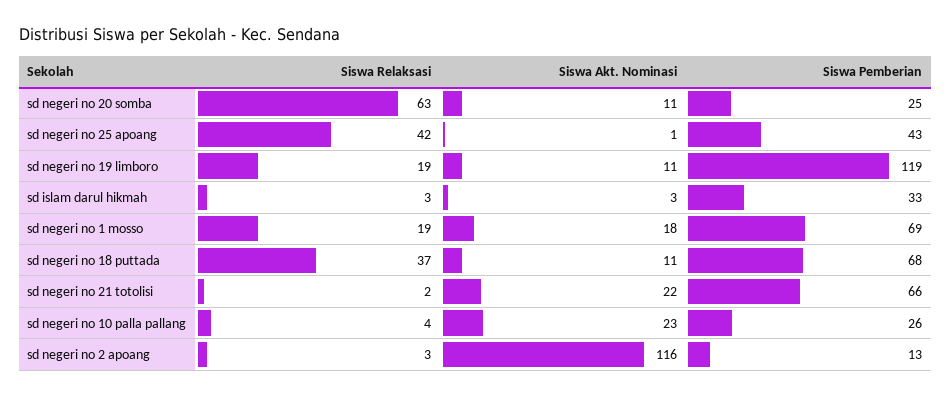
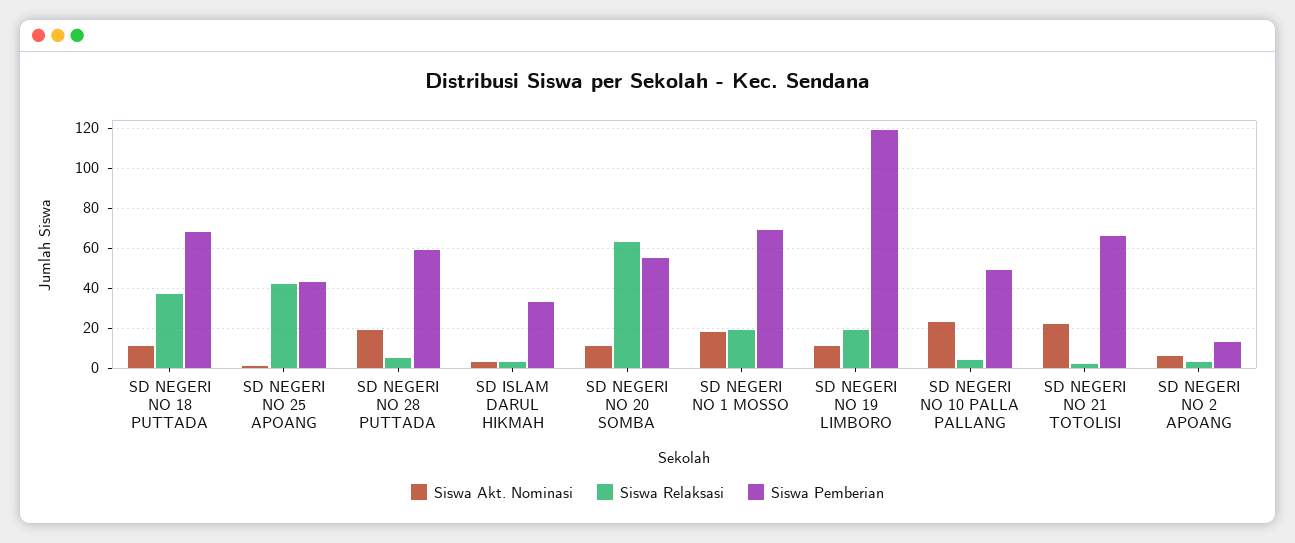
Siswa Pemberian, sd negeri no 20 somba: 25 -> 55
Siswa Pemberian, sd negeri no 10 palla pallang: 26 -> 50
Siswa Akt. Nominasi, sd negeri no 2 apoang: 116 -> 5
Siswa Akt. Nominasi, SD NEGERI NO 28 PUTTADA: none -> 20
Siswa Relaksasi, SD NEGERI NO 28 PUTTADA: none -> 5
Siswa Pemberian, SD NEGERI NO 28 PUTTADA: none -> 60

